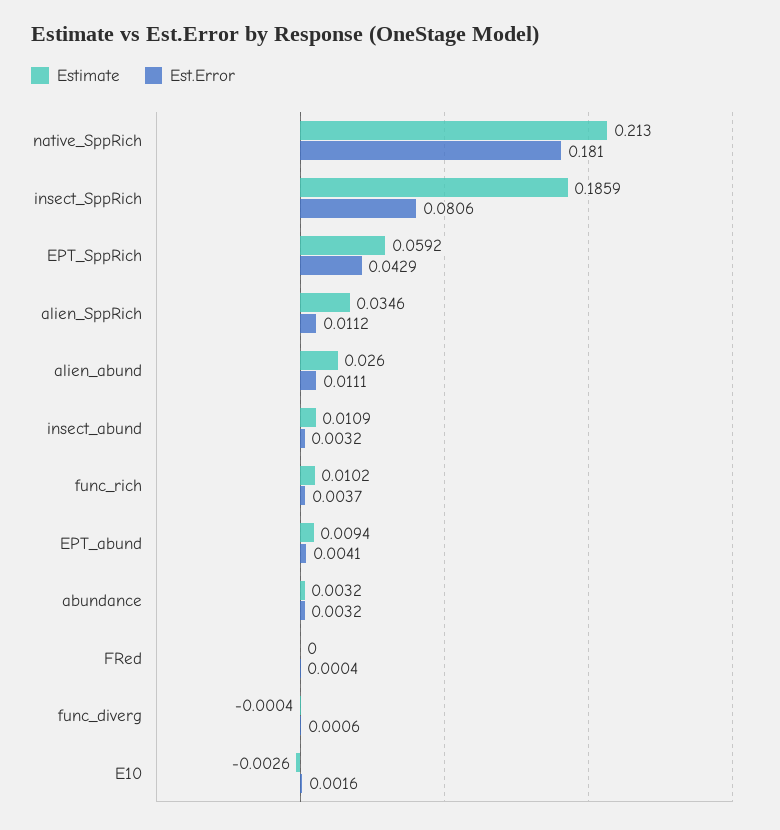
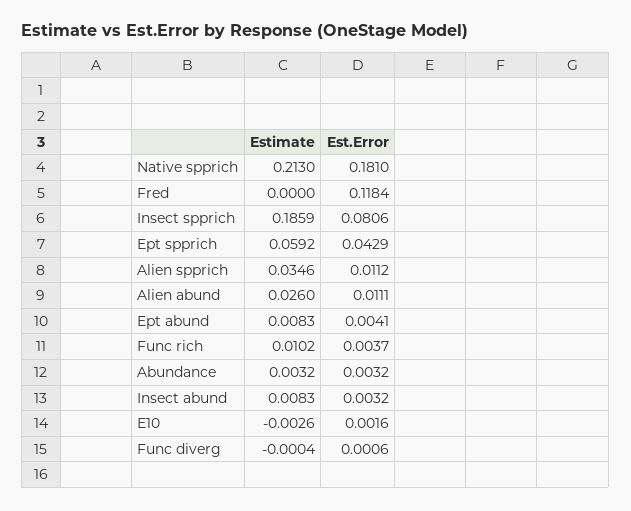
Estimate, insect_abund: 0.0109 -> 0.0083
Estimate, EPT_abund: 0.0094 -> 0.0083
Est.Error, FRed: 0.0004 -> 0.1184

